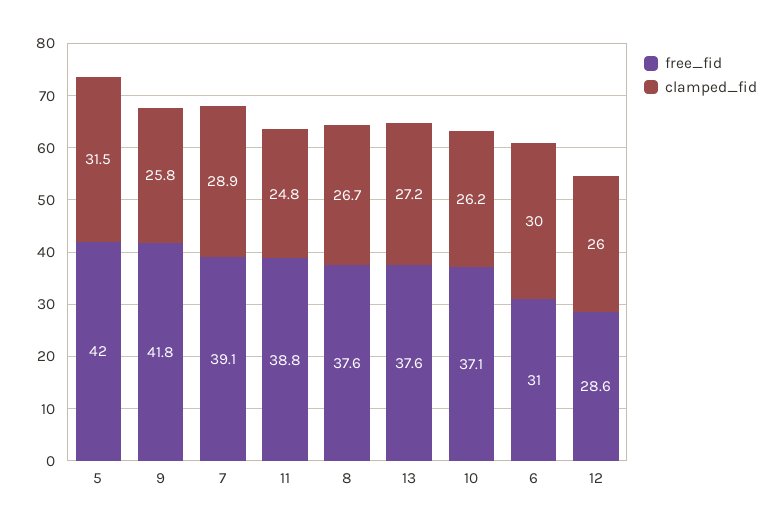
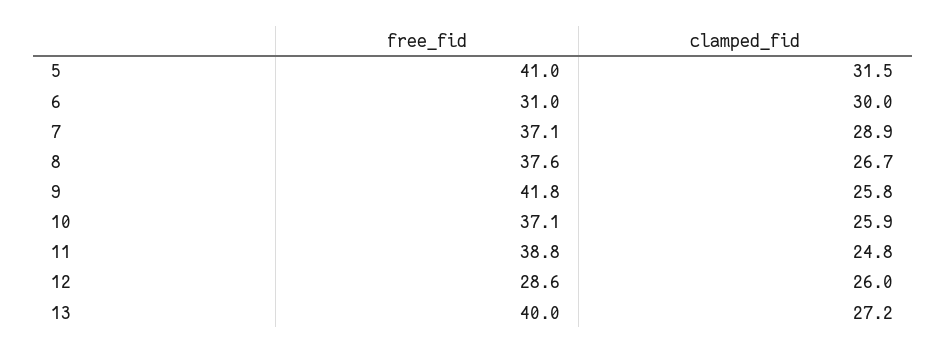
free_fid, 5: 42 -> 41
free_fid, 7: 39.1 -> 37.1
free_fid, 13: 37.6 -> 40
clamped_fid, 10: 26.2 -> 25.9

